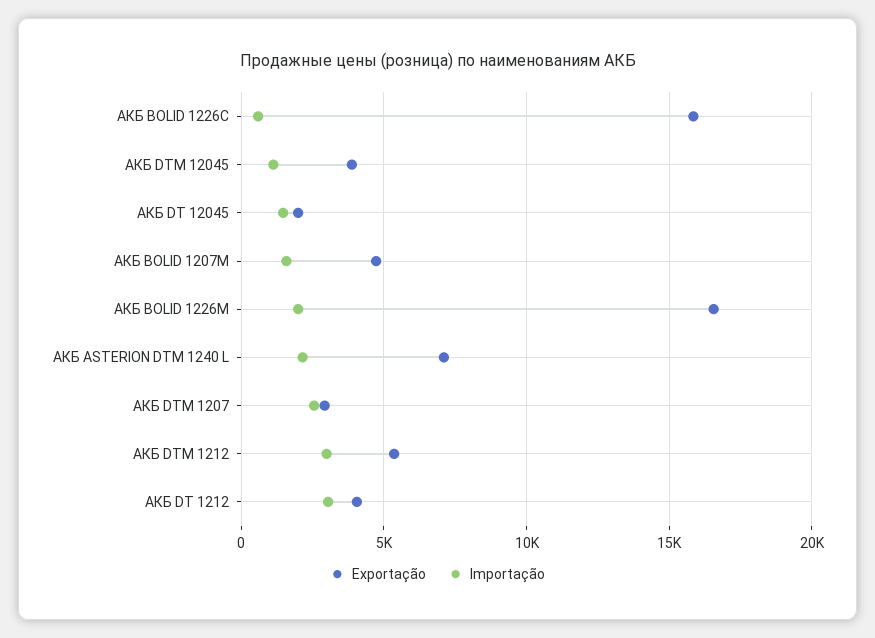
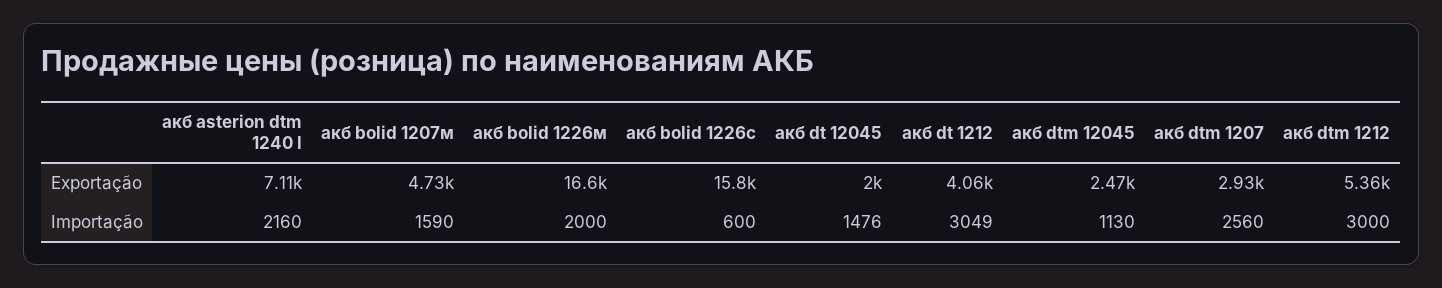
Exportação, АКБ DTM 12045: 4000 -> 2470

